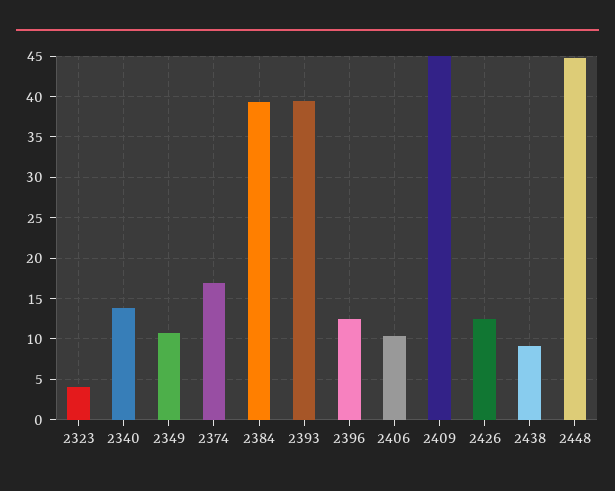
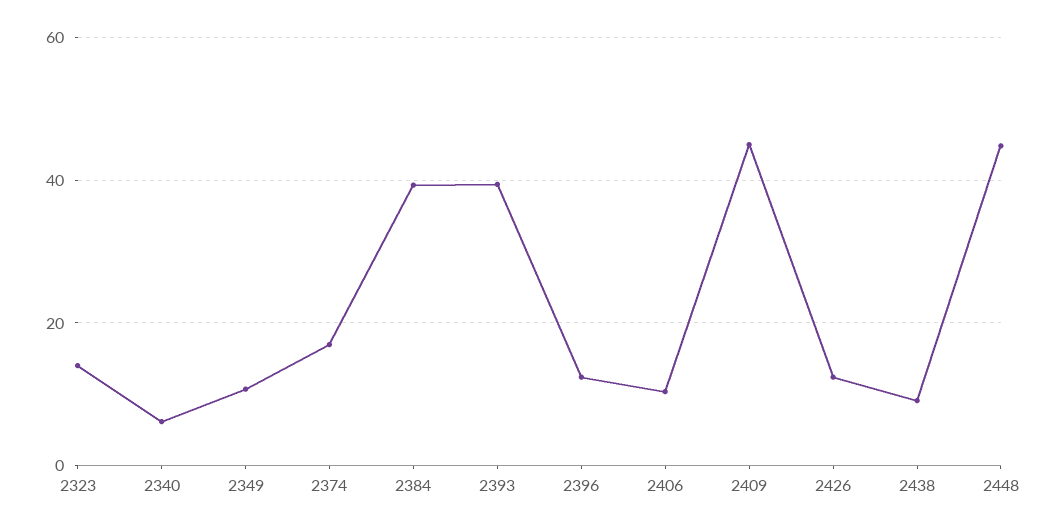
2323: 4 -> 14
2340: 14 -> 6

